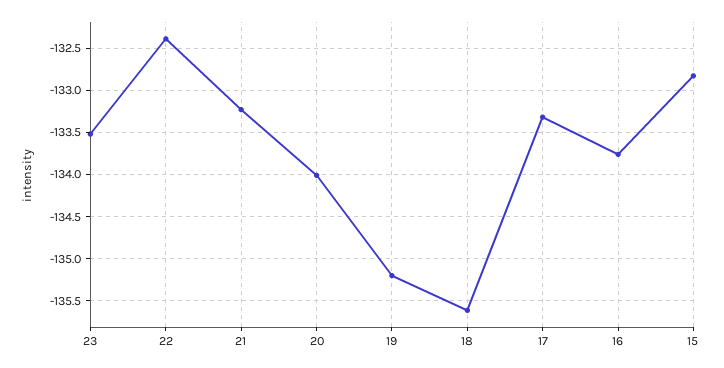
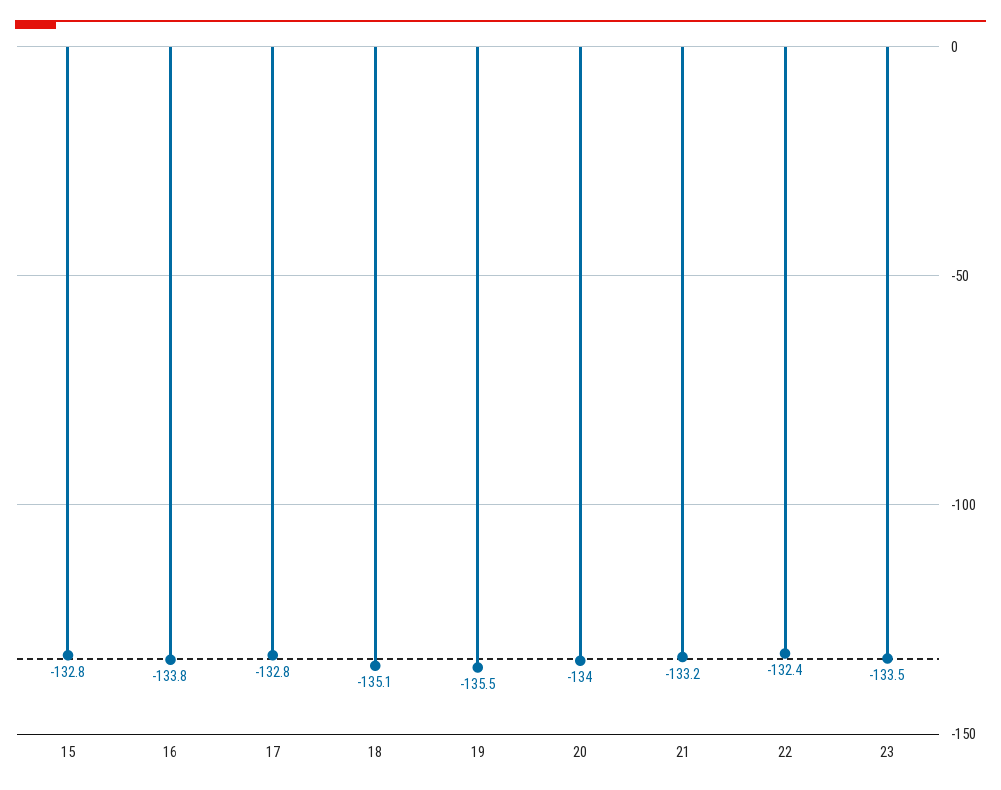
19: -135.2 -> -135.5
18: -135.6 -> -135.1
17: -133.3 -> -132.8

